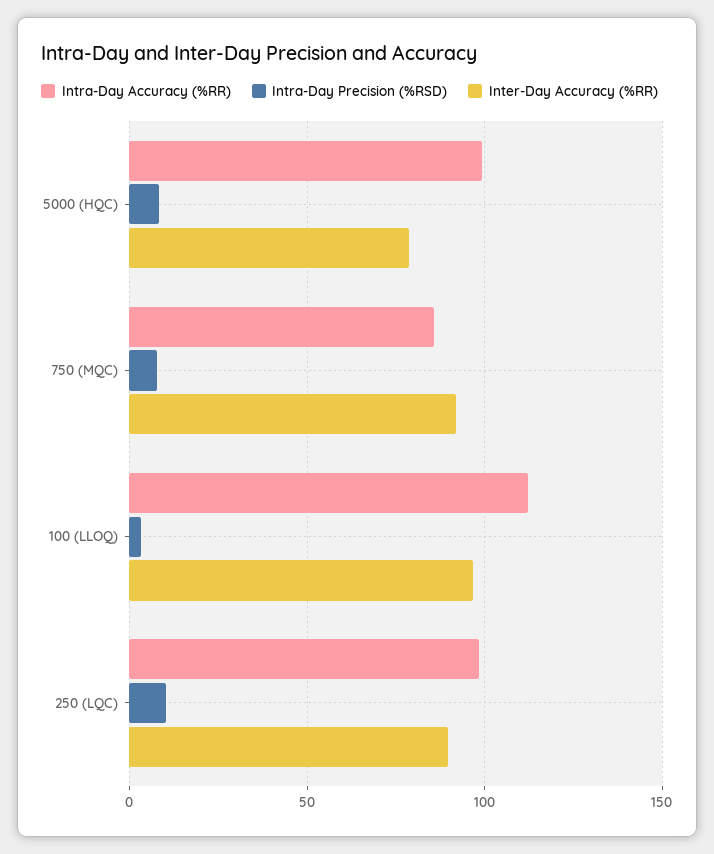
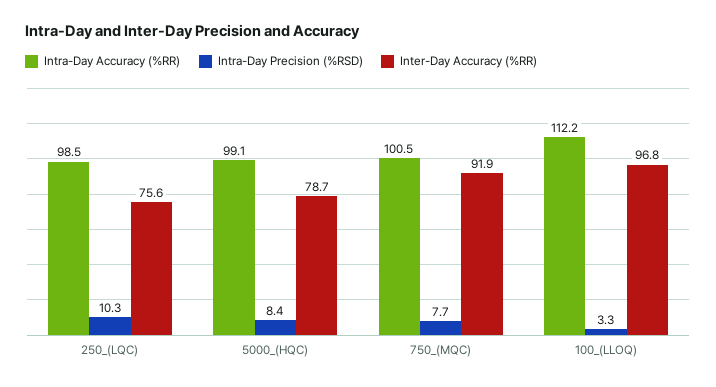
Intra-Day Accuracy (%RR), 750 (MQC): 85 -> 100.5
Inter-Day Accuracy (%RR), 250 (LQC): 90 -> 75.6

